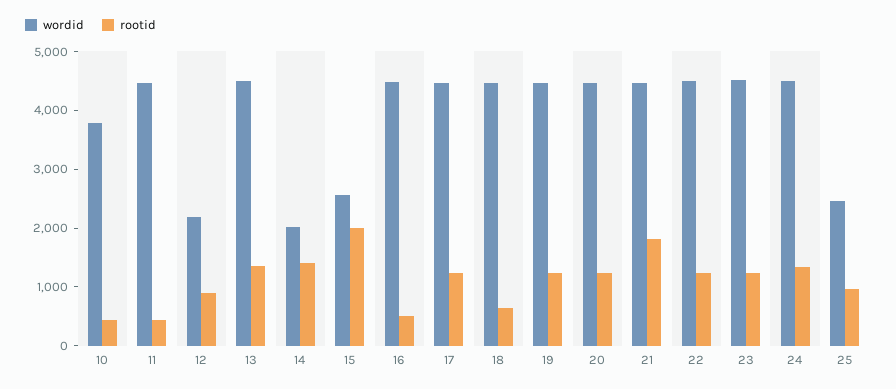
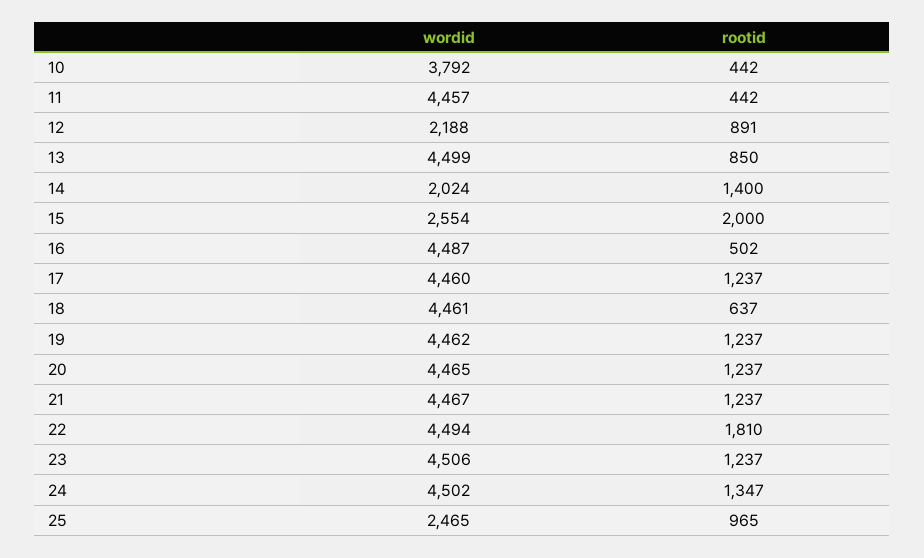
rootid, 13: 1400 -> 850
rootid, 21: 1800 -> 1237
rootid, 22: 1200 -> 1810

